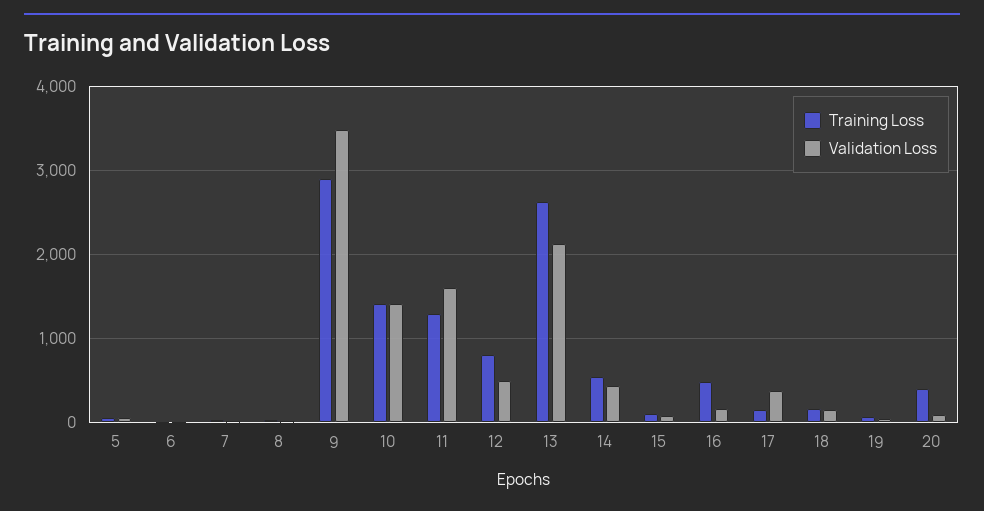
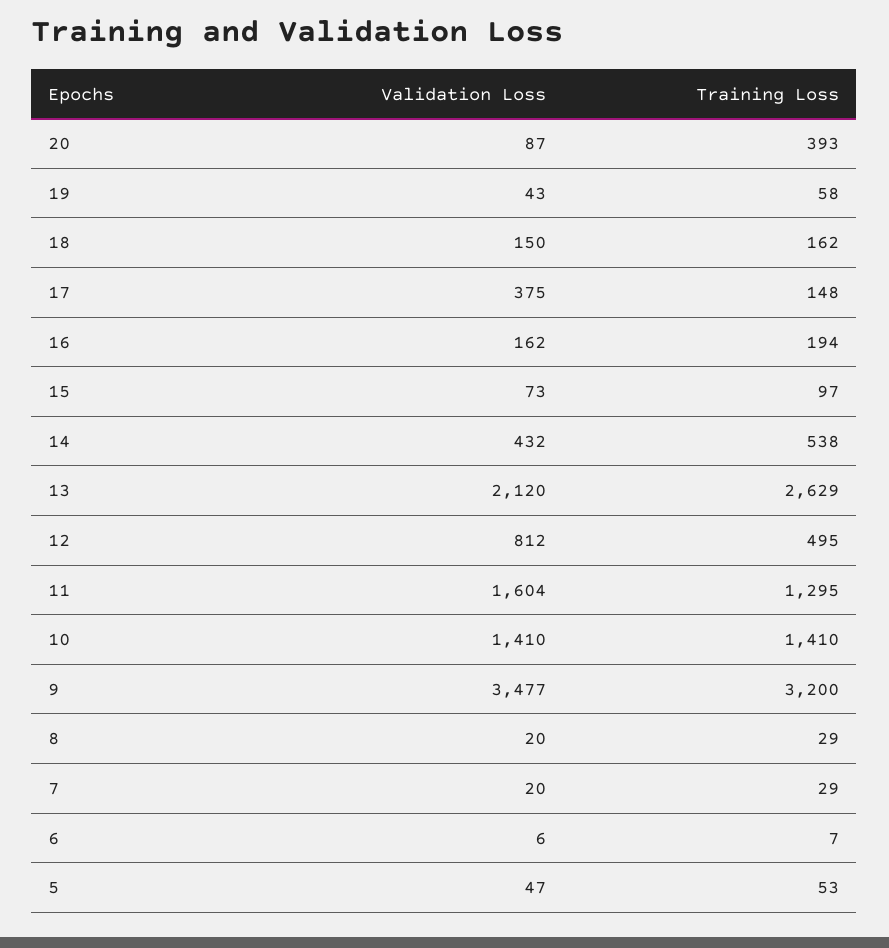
Training Loss, 9: 2900 -> 3200
Training Loss, 12: 800 -> 495
Validation Loss, 12: 500 -> 812
Training Loss, 16: 500 -> 194

